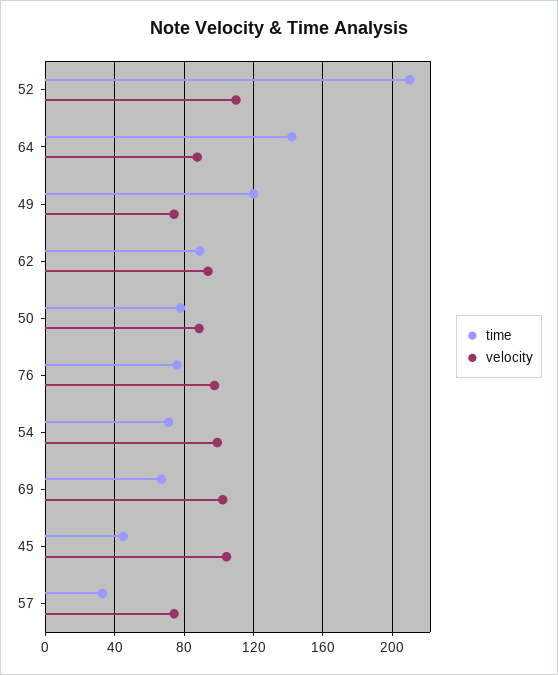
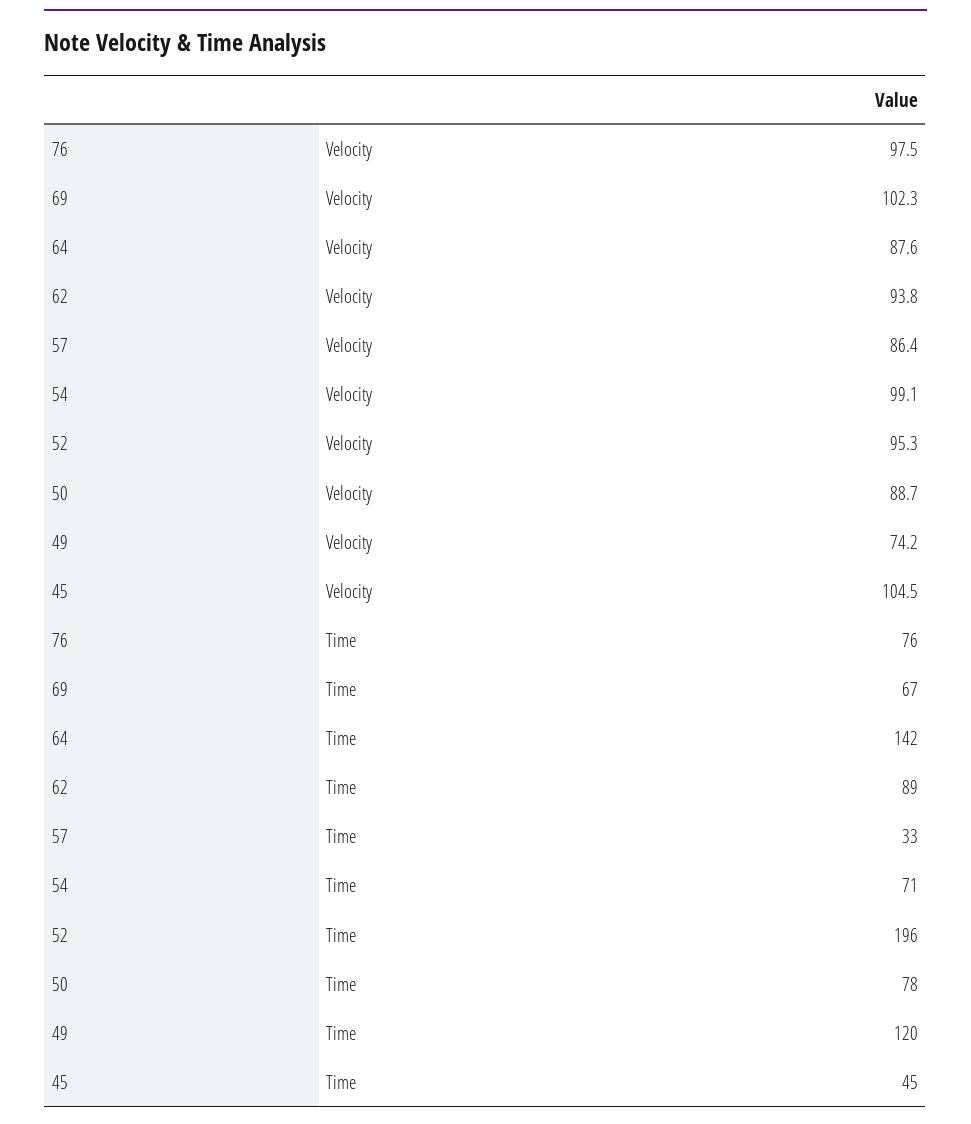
time, 52: 210 -> 196
velocity, 52: 110 -> 95.3
velocity, 57: 75 -> 86.4

